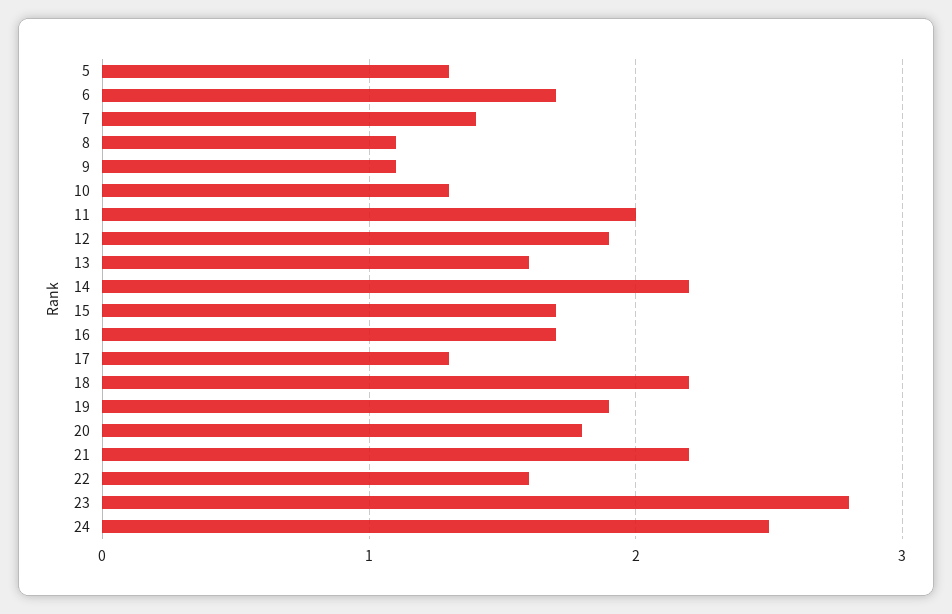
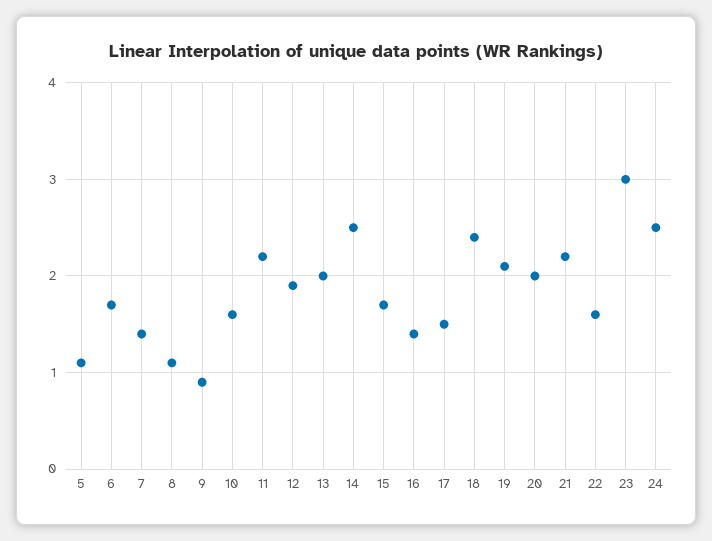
5: 1.3 -> 1.1
9: 1.1 -> 0.9
10: 1.3 -> 1.6
11: 2 -> 2.2
13: 1.6 -> 2
14: 2.2 -> 2.5
16: 1.7 -> 1.4
17: 1.3 -> 1.5
18: 2.2 -> 2.4
19: 1.9 -> 2.1
20: 1.8 -> 2
23: 2.8 -> 3

